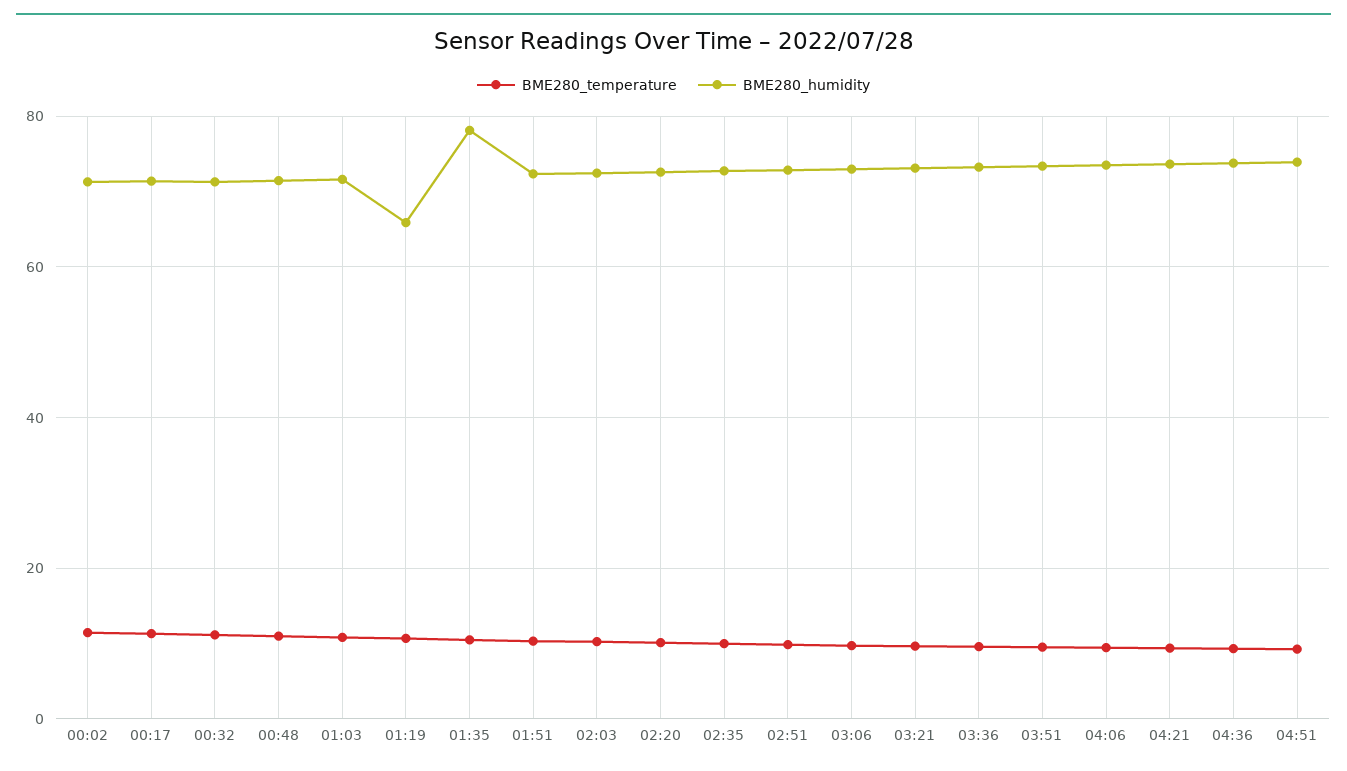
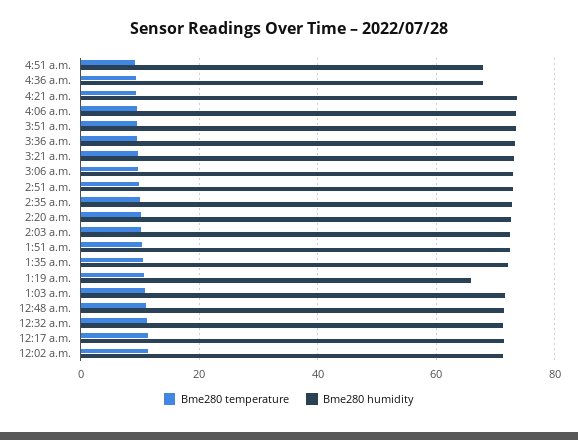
BME280_humidity, 01:35: 78 -> 72
BME280_humidity, 04:36: 74 -> 68
BME280_humidity, 04:51: 74 -> 68

